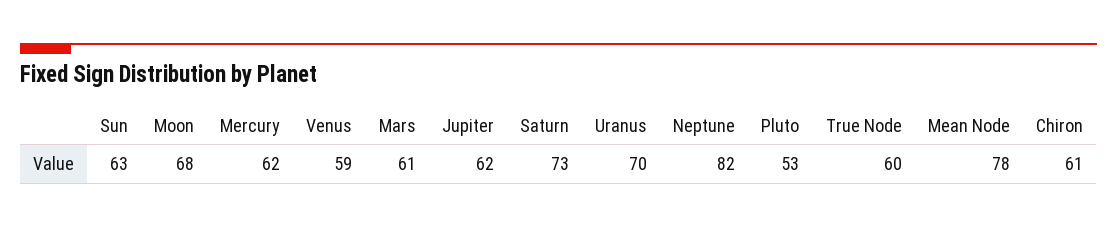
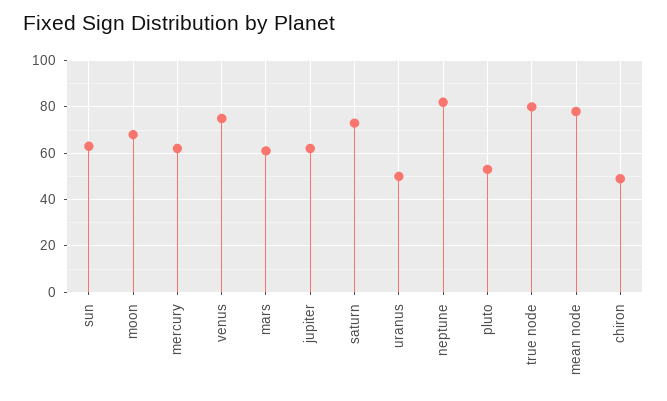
Venus: 59 -> 75
Uranus: 70 -> 50
True Node: 60 -> 80
Chiron: 61 -> 50

